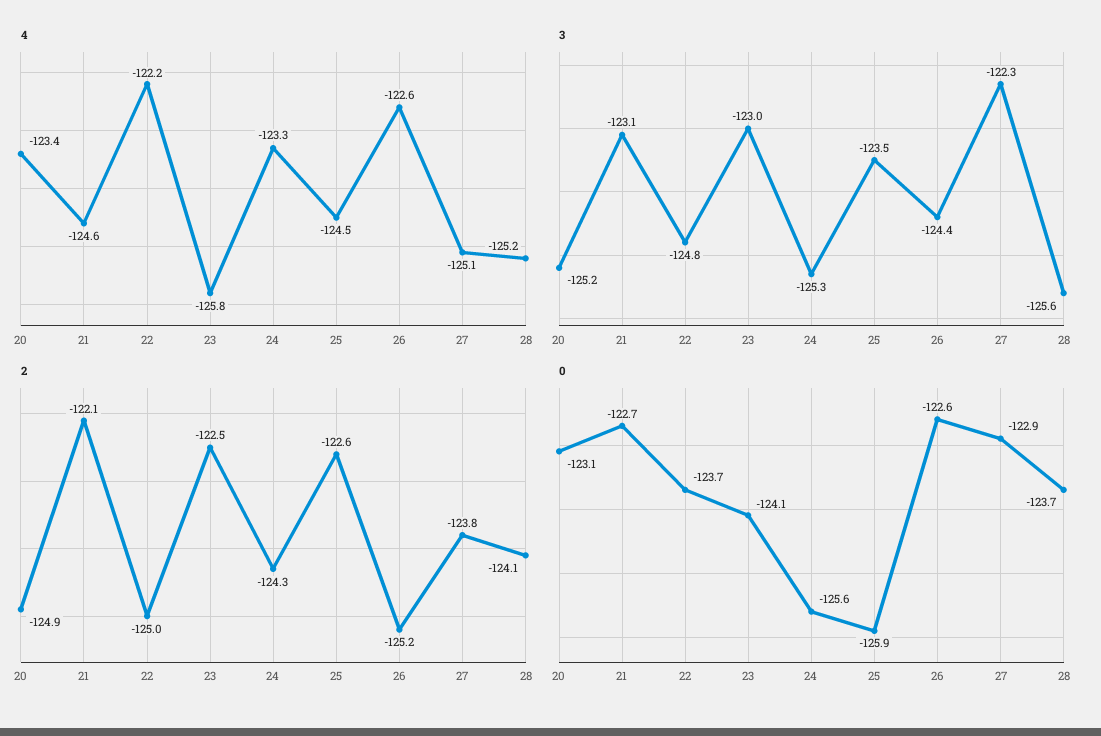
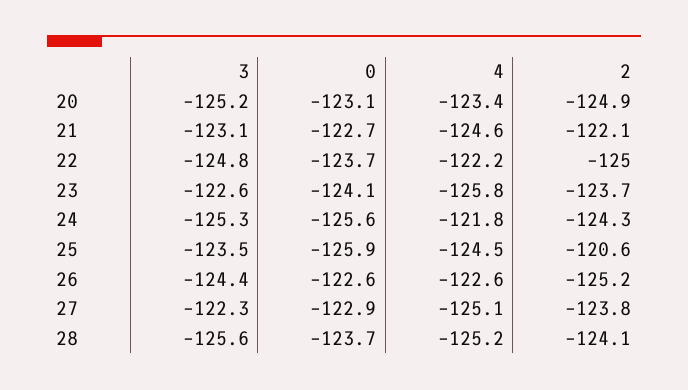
4, 24: -123.3 -> -121.8
3, 23: -123 -> -122.6
2, 23: -122.5 -> -123.7
2, 25: -122.6 -> -120.6

